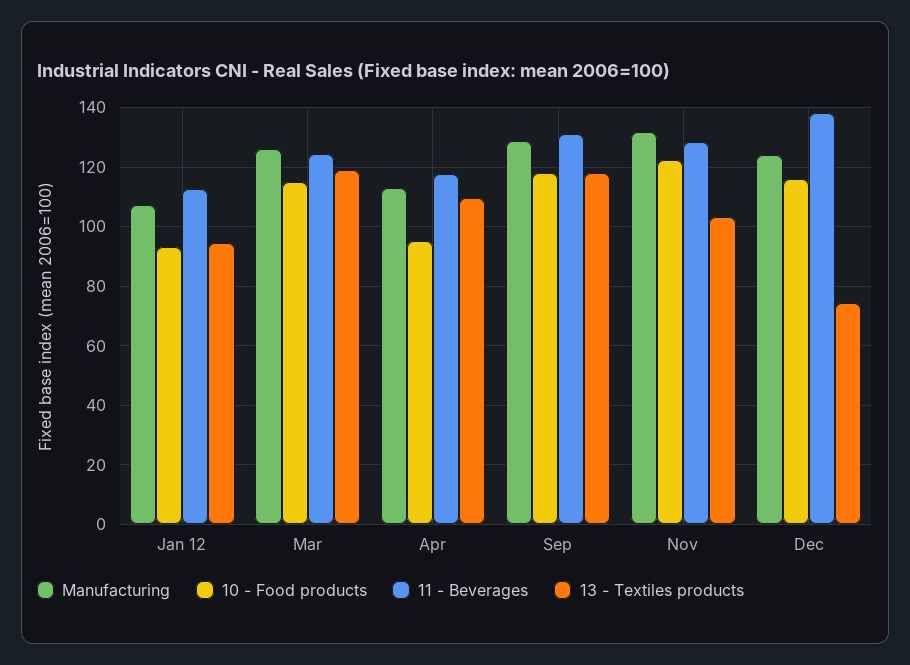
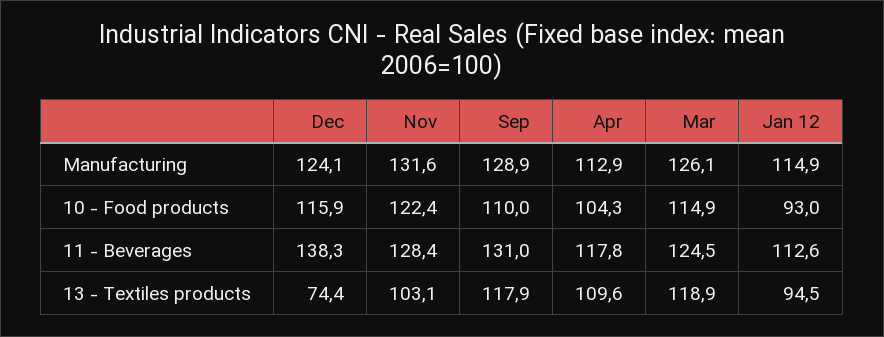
Manufacturing, Jan 12: 107.5 -> 114.9
10 - Food products, Apr: 95 -> 104.3
10 - Food products, Sep: 117.5 -> 110

